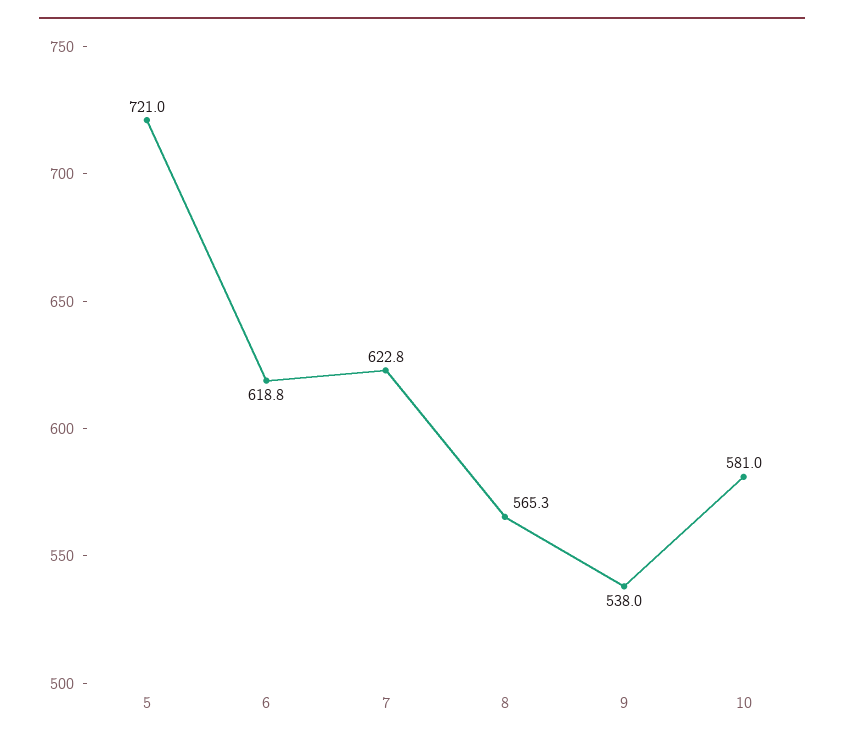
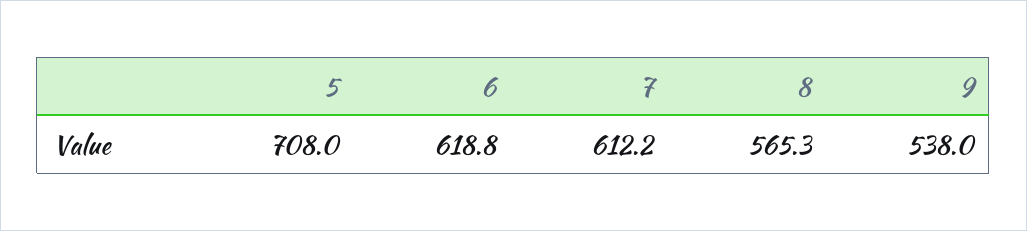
5: 721 -> 708
7: 622.8 -> 612.2
10: 581 -> none

